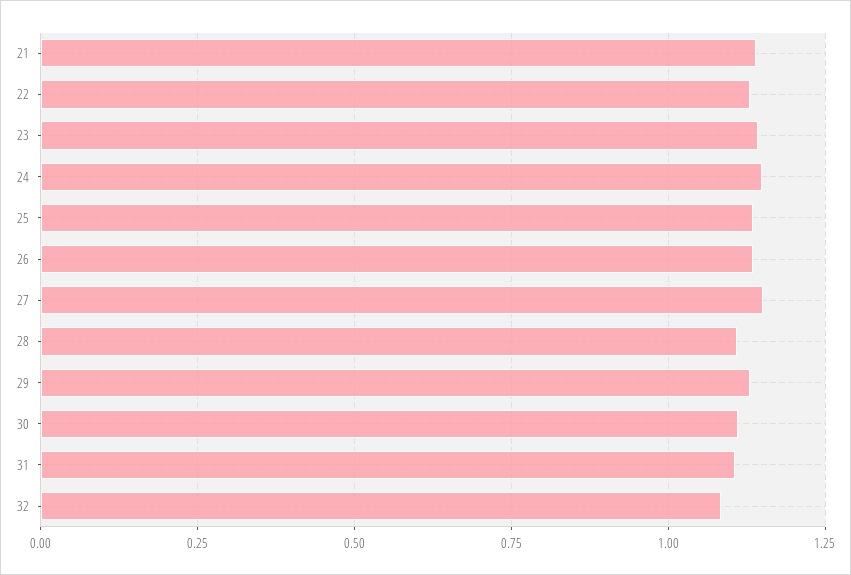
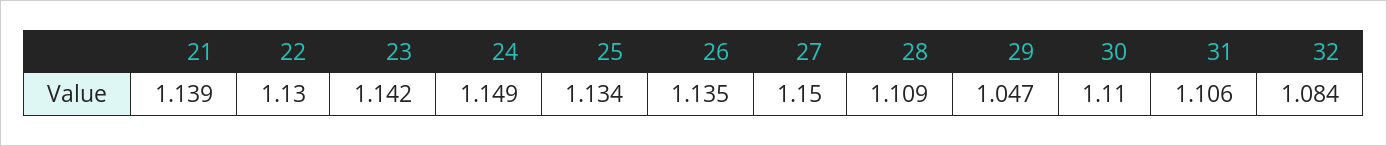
29: 1.125 -> 1.047

